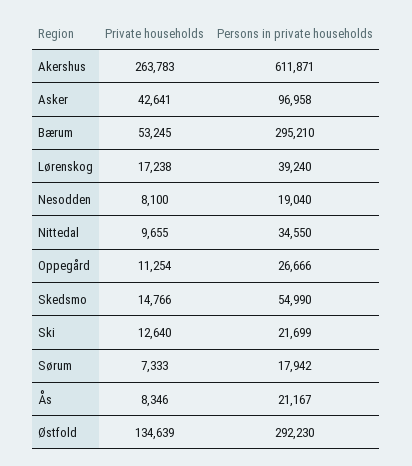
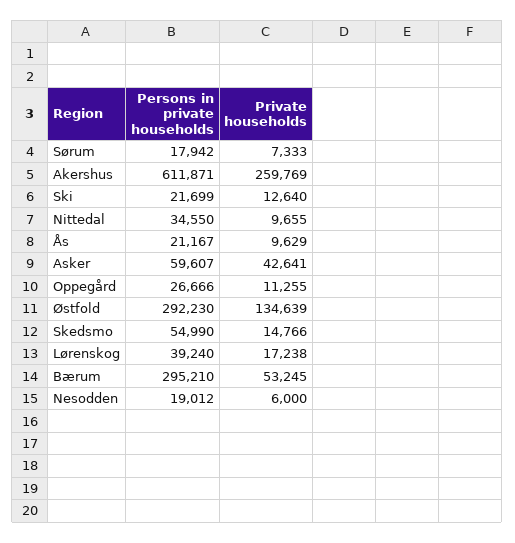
Private households, Akershus: 263783 -> 259769
Persons in private households, Asker: 96958 -> 59607
Private households, Nesodden: 8100 -> 6000
Persons in private households, Nesodden: 19040 -> 19012
Private households, Oppegård: 11254 -> 11255
Private households, Ås: 8346 -> 9629

